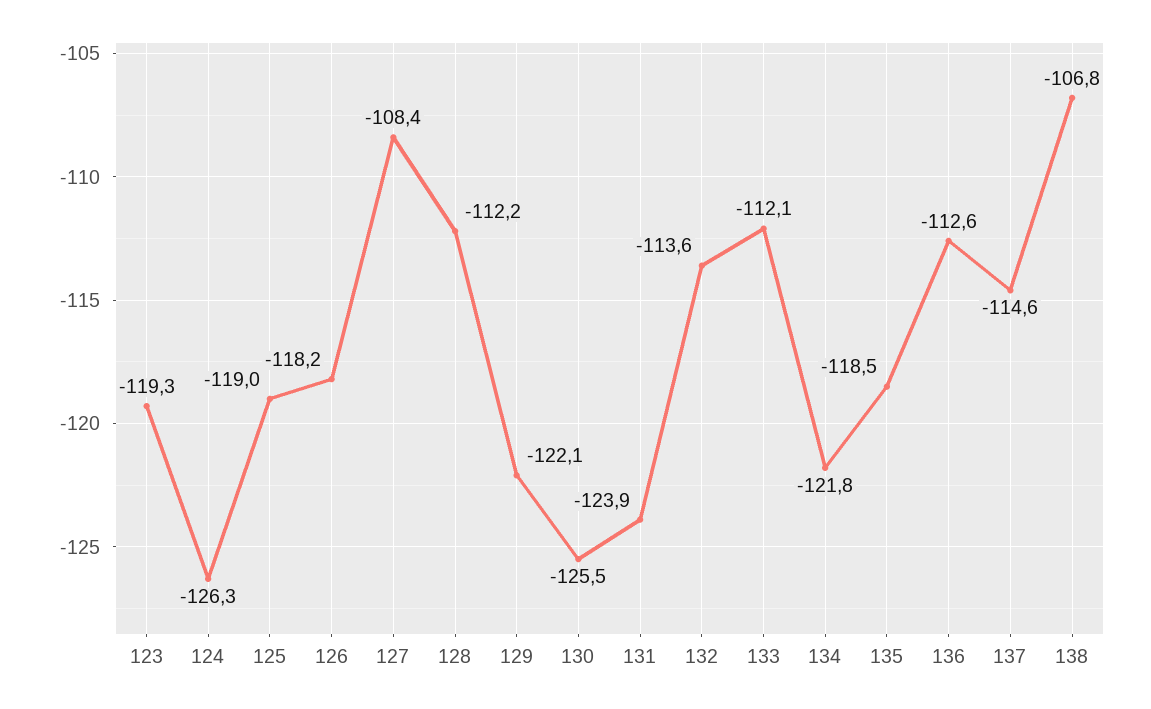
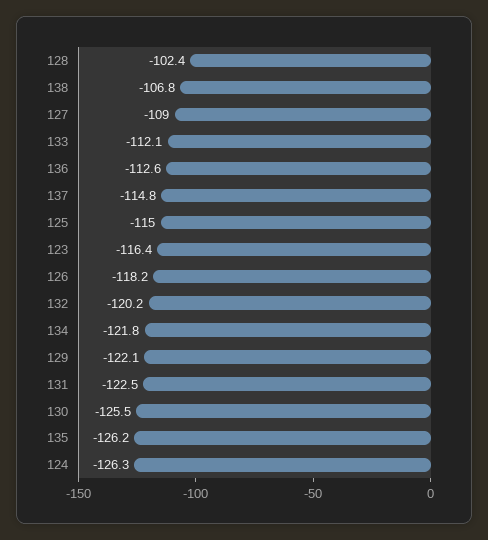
123: -119.3 -> -116.4
125: -119 -> -115
127: -108.4 -> -109
128: -112.2 -> -102.4
131: -123.9 -> -122.5
132: -113.6 -> -120.2
135: -118.5 -> -126.2
137: -114.6 -> -114.8

